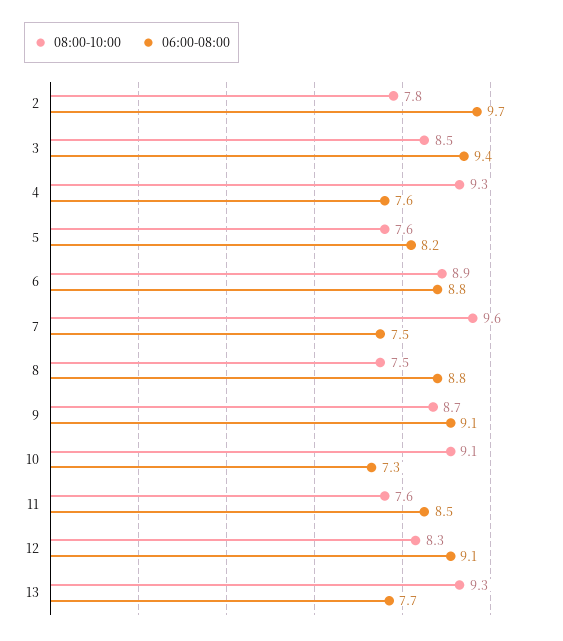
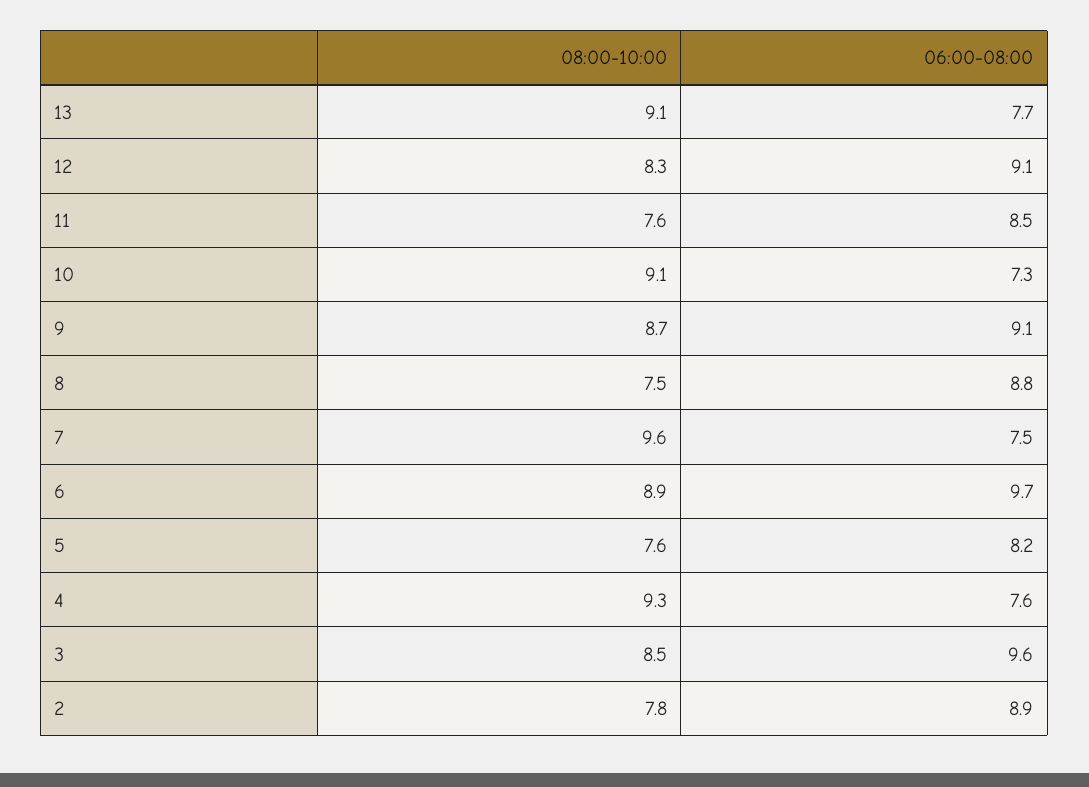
06:00-08:00, 2: 9.7 -> 8.9
06:00-08:00, 3: 9.4 -> 9.6
06:00-08:00, 6: 8.8 -> 9.7
08:00-10:00, 13: 9.3 -> 9.1

